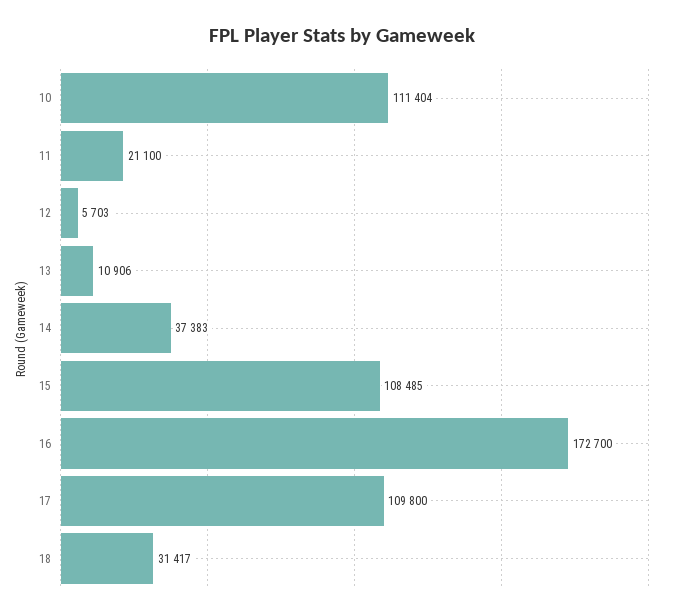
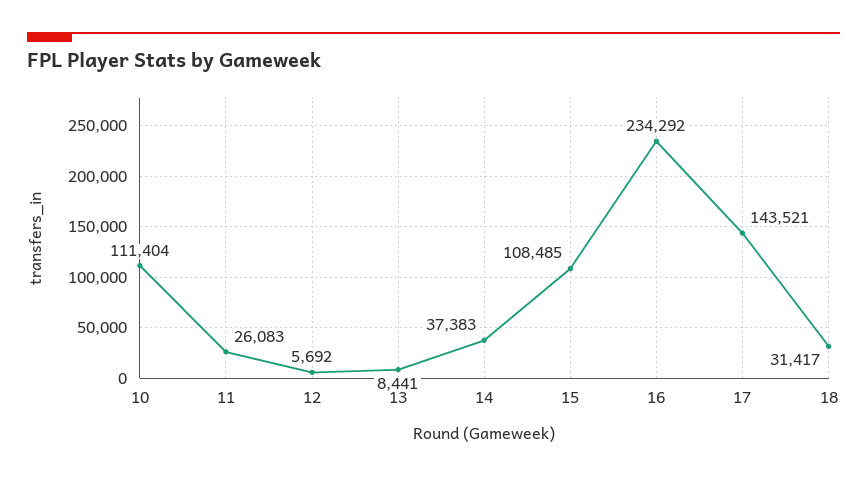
11: 21100 -> 26083
12: 5703 -> 5692
13: 10906 -> 8441
16: 172700 -> 234292
17: 109800 -> 143521

